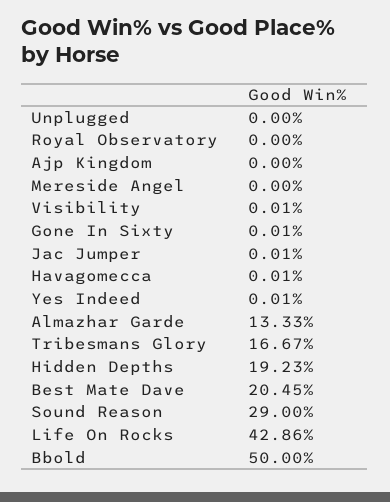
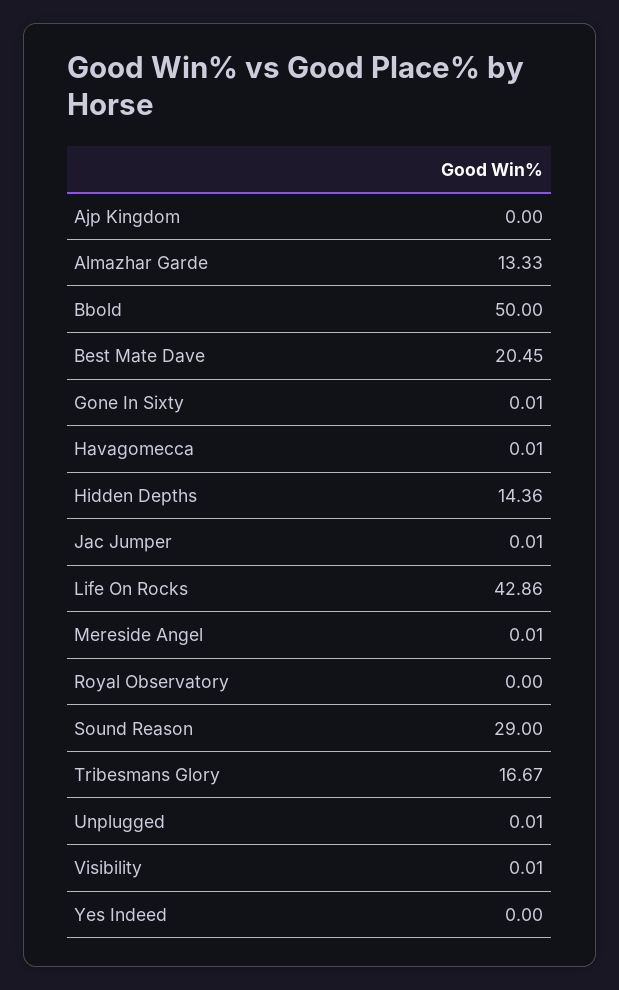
Unplugged: 0 -> 0.01
Mereside Angel: 0 -> 0.01
Yes Indeed: 0.01 -> 0
Hidden Depths: 19.23 -> 14.36

